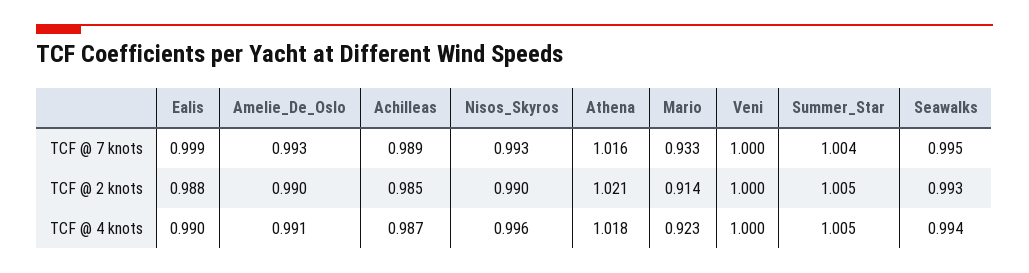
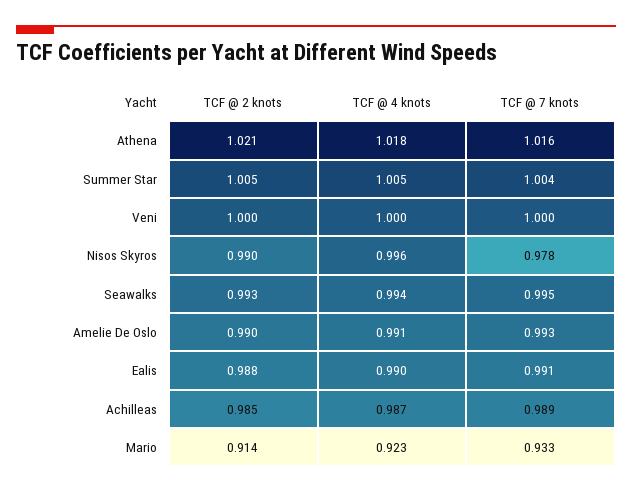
Ealis, TCF @ 7 knots: 0.999 -> 0.991
Nisos_Skyros, TCF @ 7 knots: 0.993 -> 0.978

